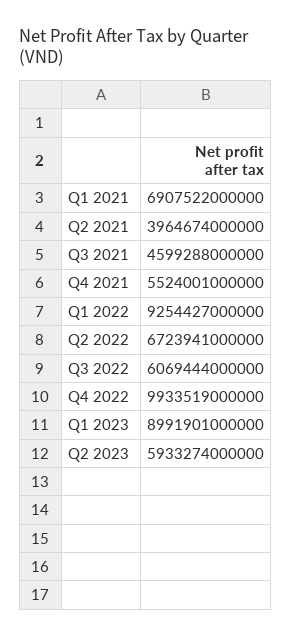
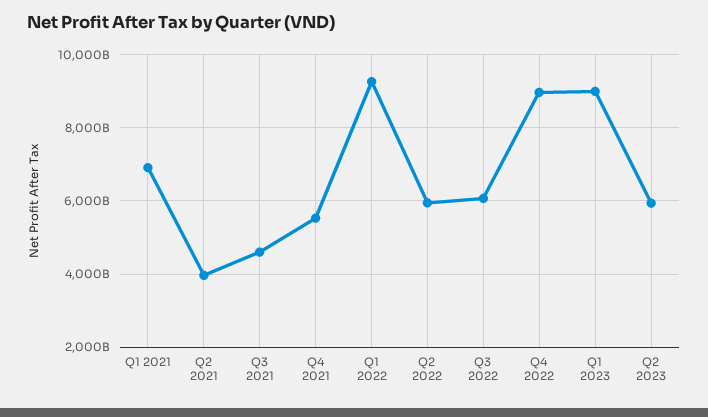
Q2 2022: 6723941000000 -> 6000000000000
Q4 2022: 9933519000000 -> 9000000000000

